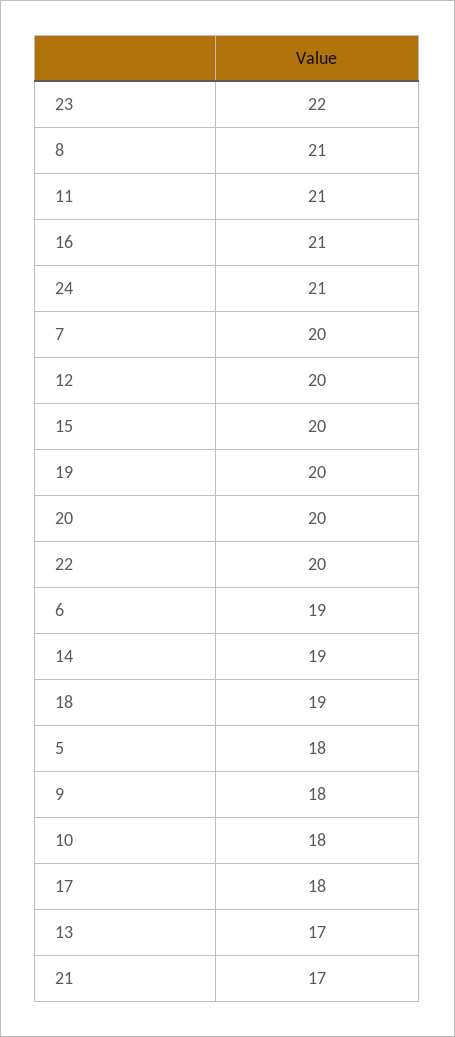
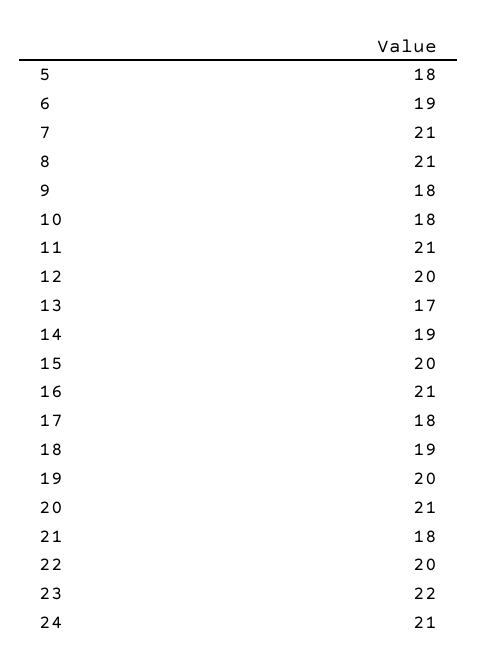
7: 20 -> 21
20: 20 -> 21
21: 17 -> 18

